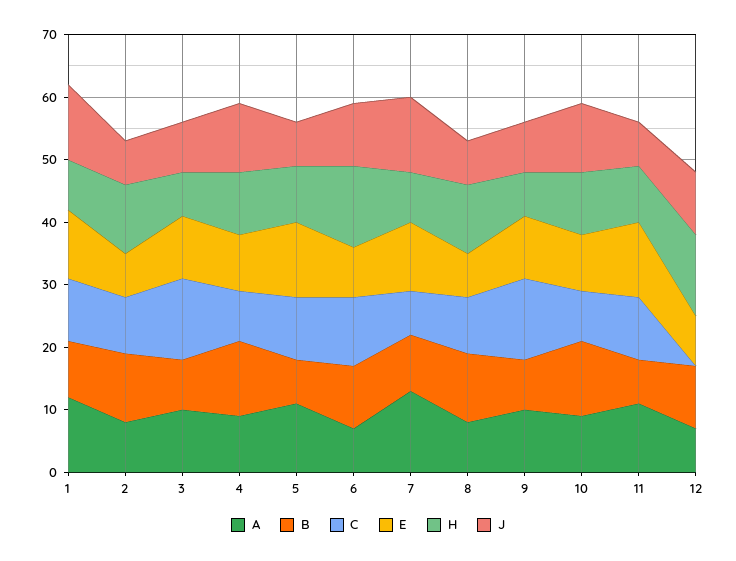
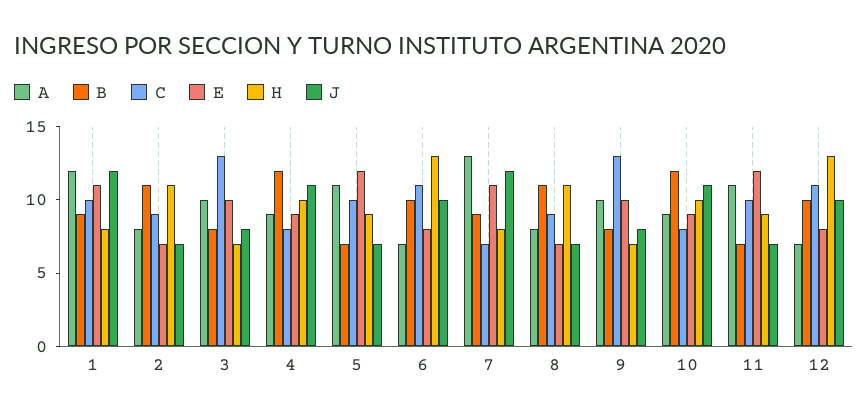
C, 12: 0 -> 11

